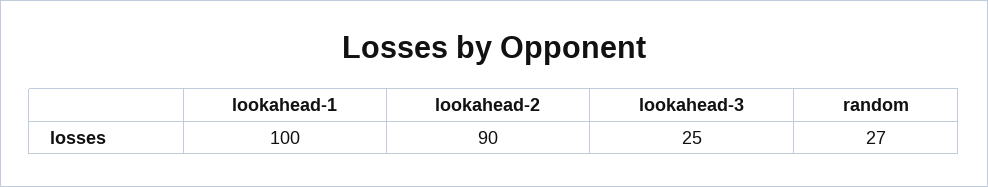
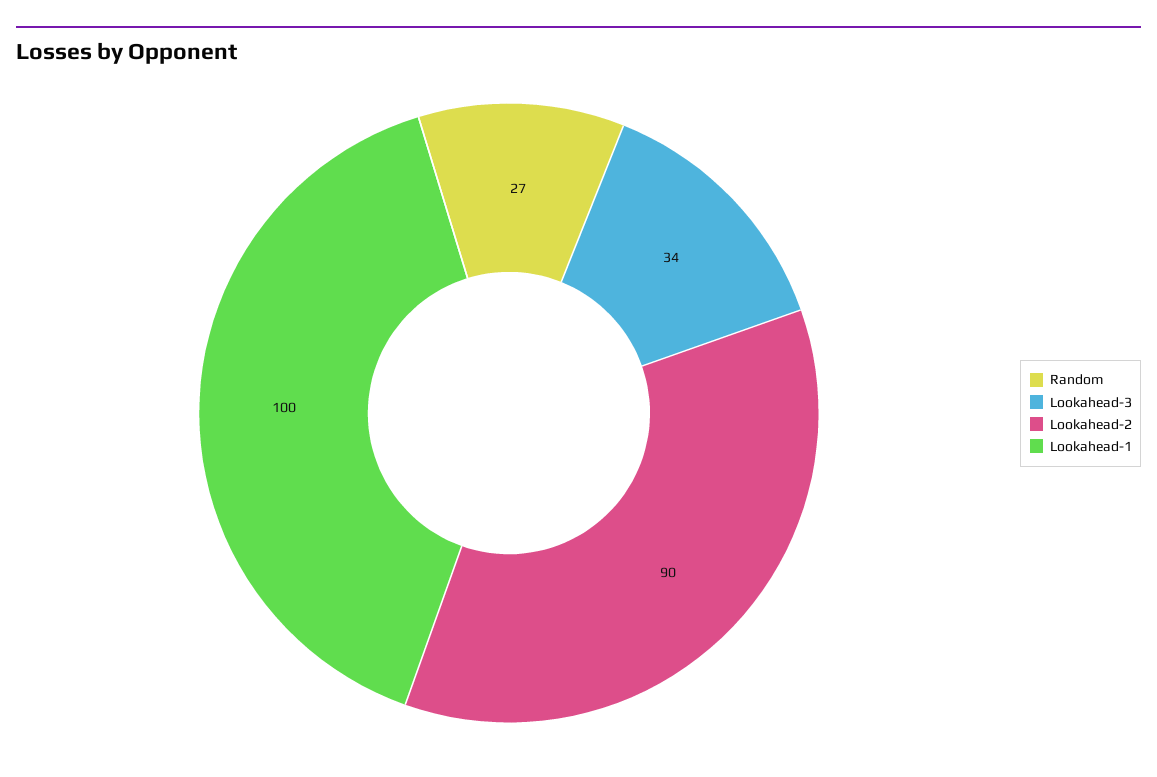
lookahead-3: 25 -> 34

